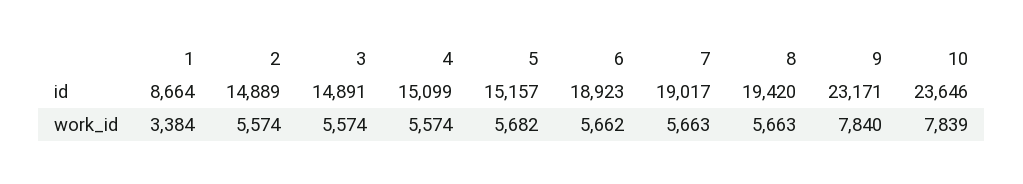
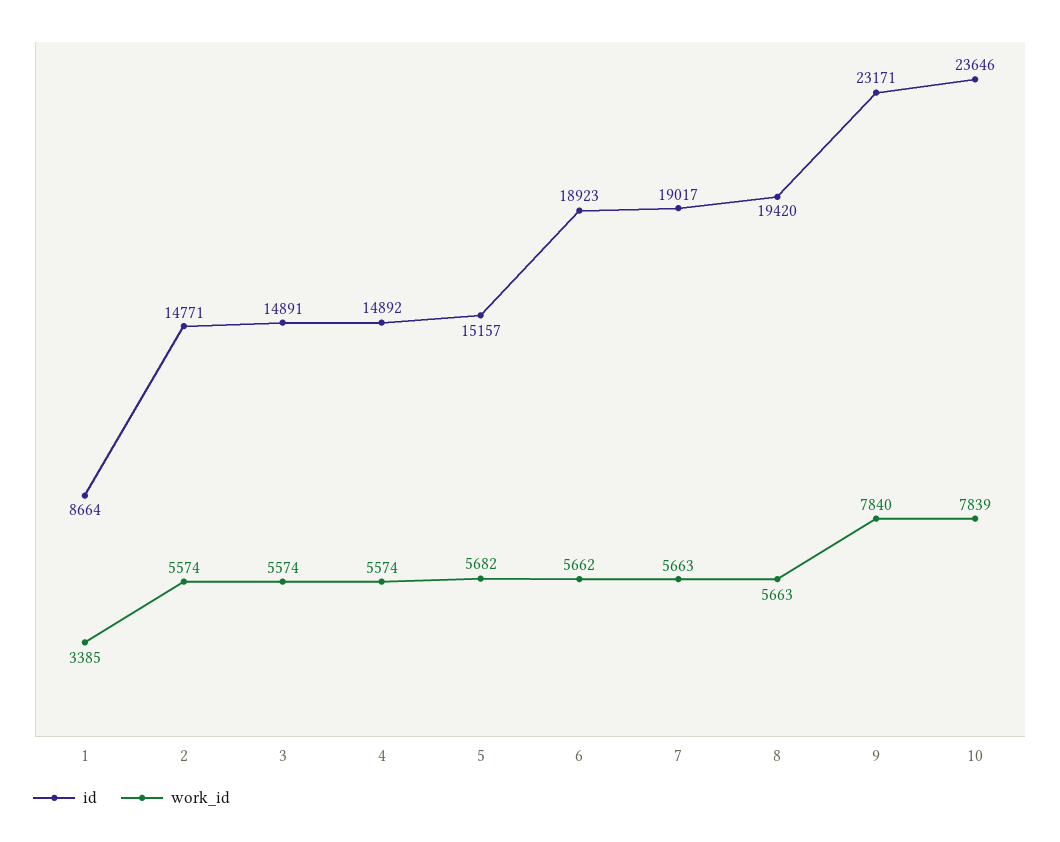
id, 2: 14889 -> 14771
id, 4: 15099 -> 14892
work_id, 1: 3384 -> 3385

